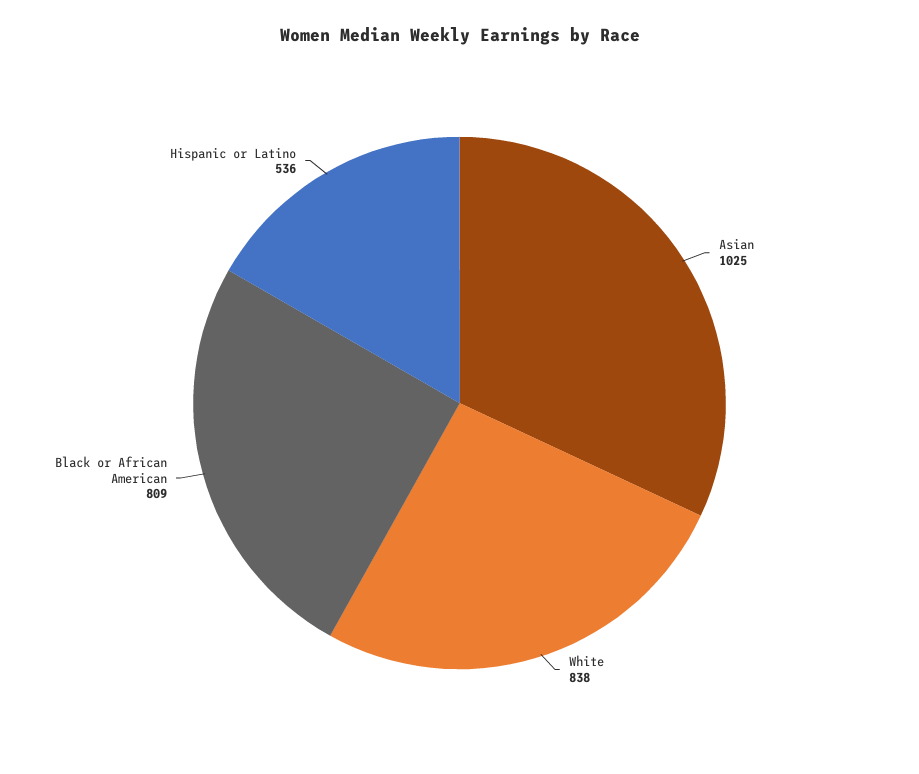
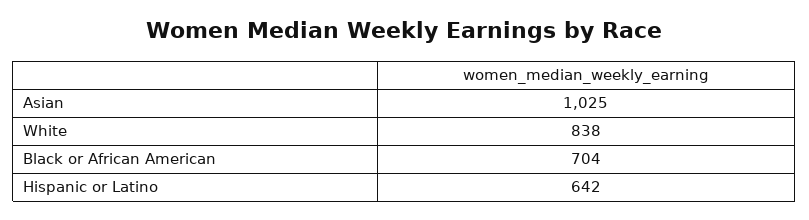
Black or African American: 809 -> 704
Hispanic or Latino: 536 -> 642

